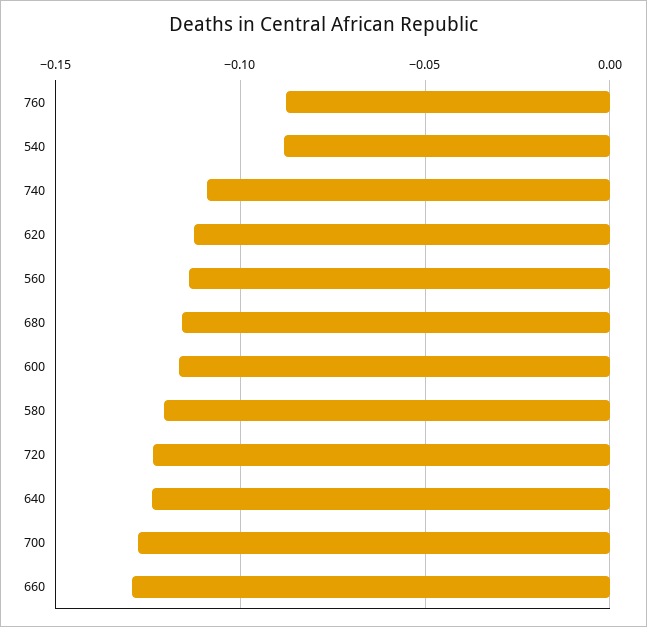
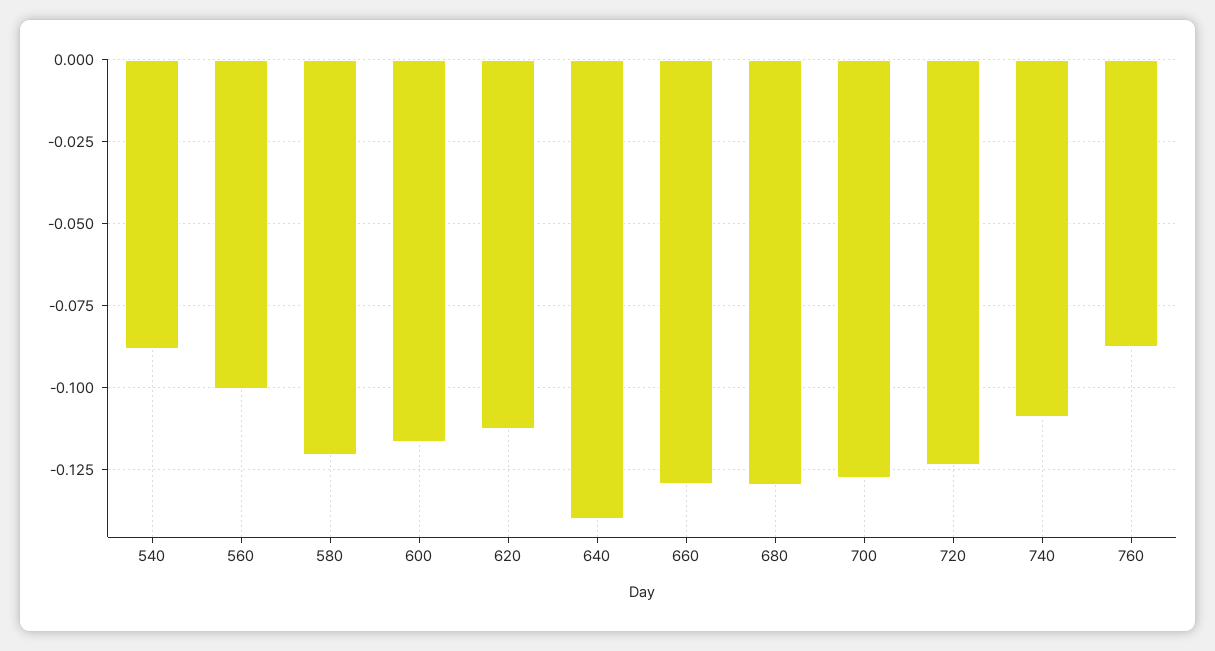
560: -0.115 -> -0.1
680: -0.115 -> -0.13
640: -0.125 -> -0.14

